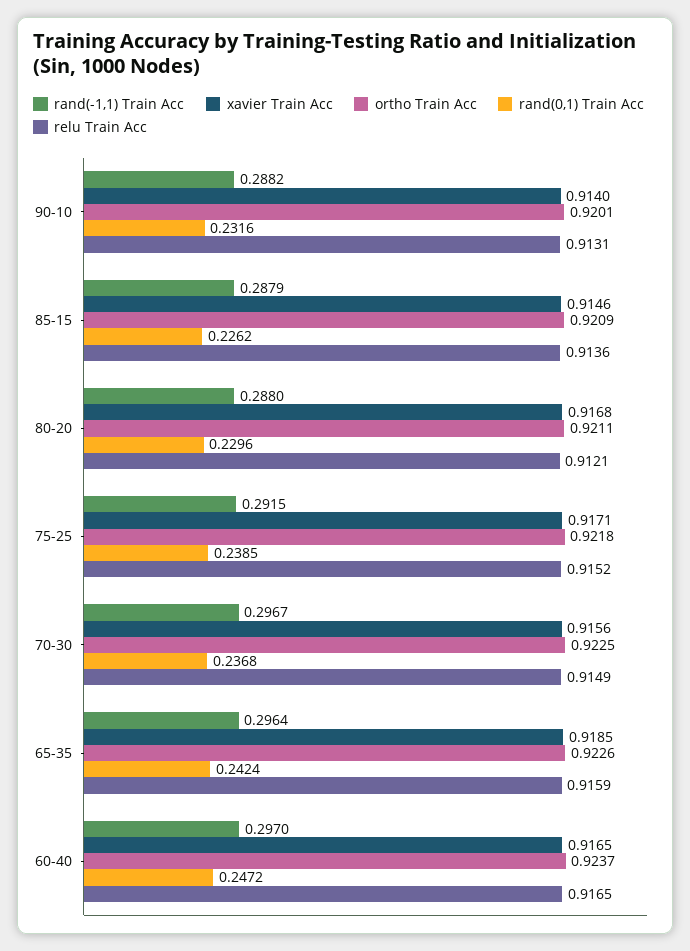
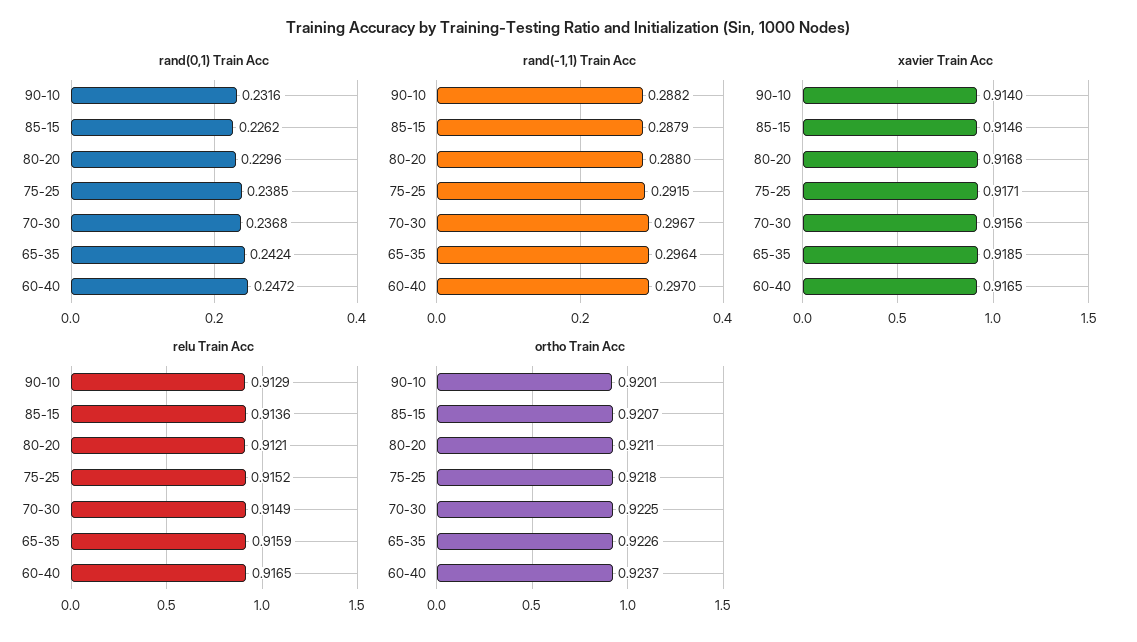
relu Train Acc, 90-10: 0.9131 -> 0.9129
ortho Train Acc, 85-15: 0.9209 -> 0.9207

